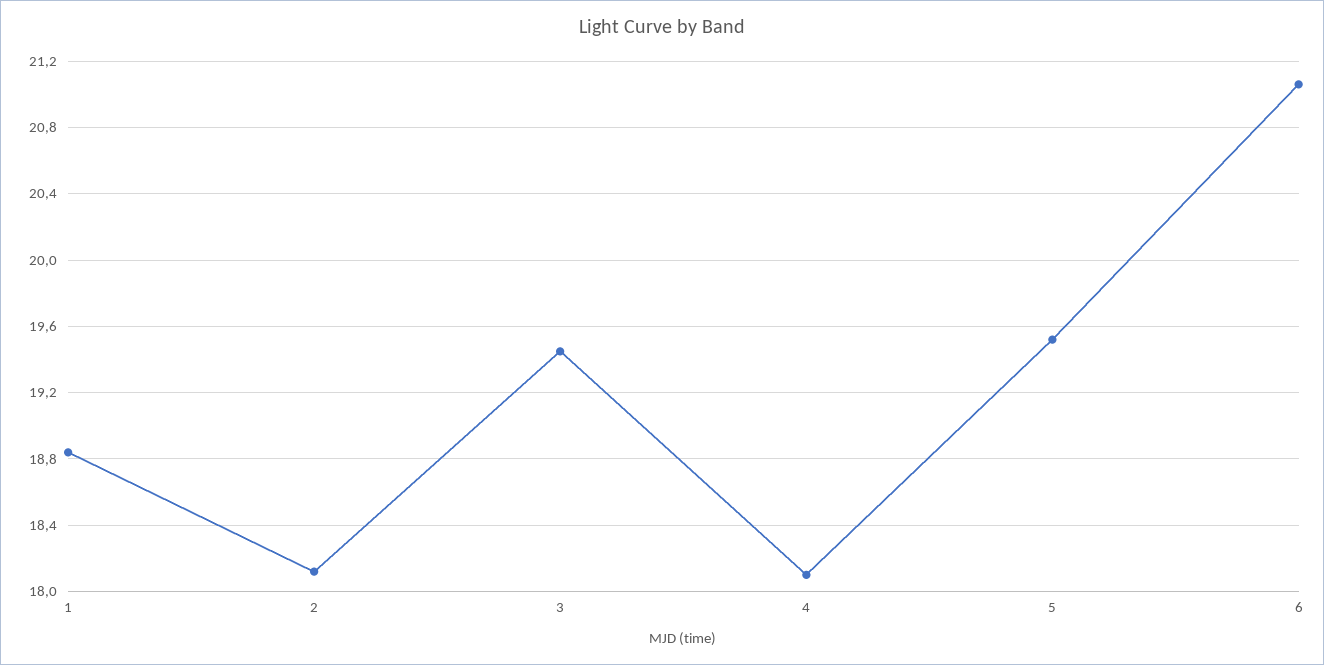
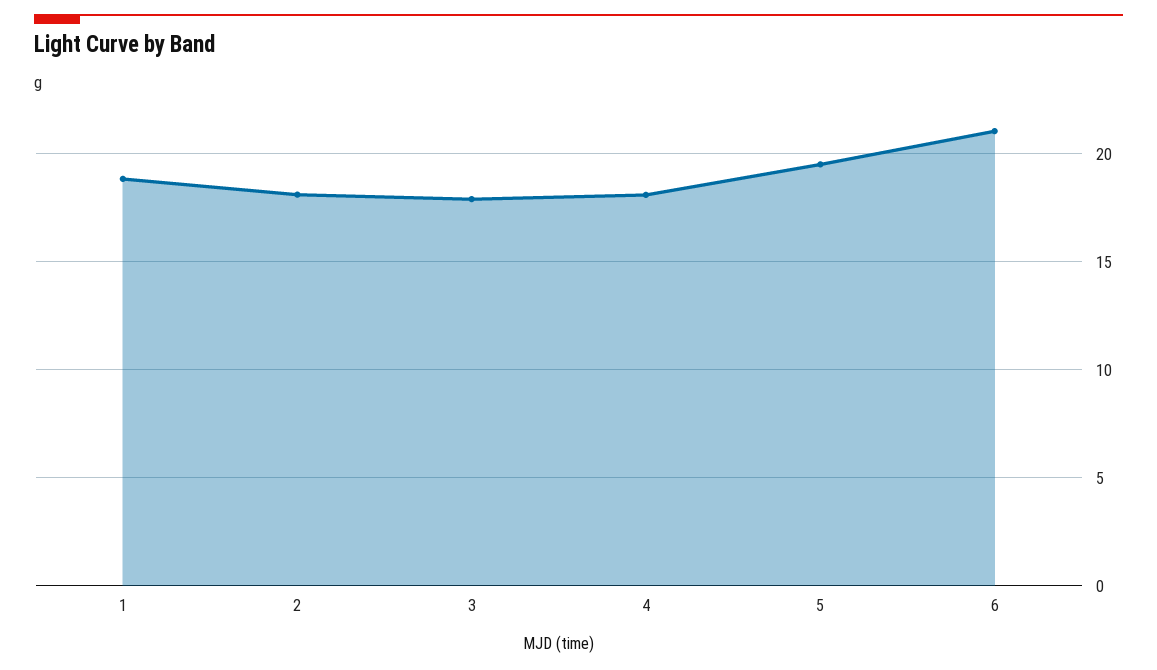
3: 19.45 -> 18

